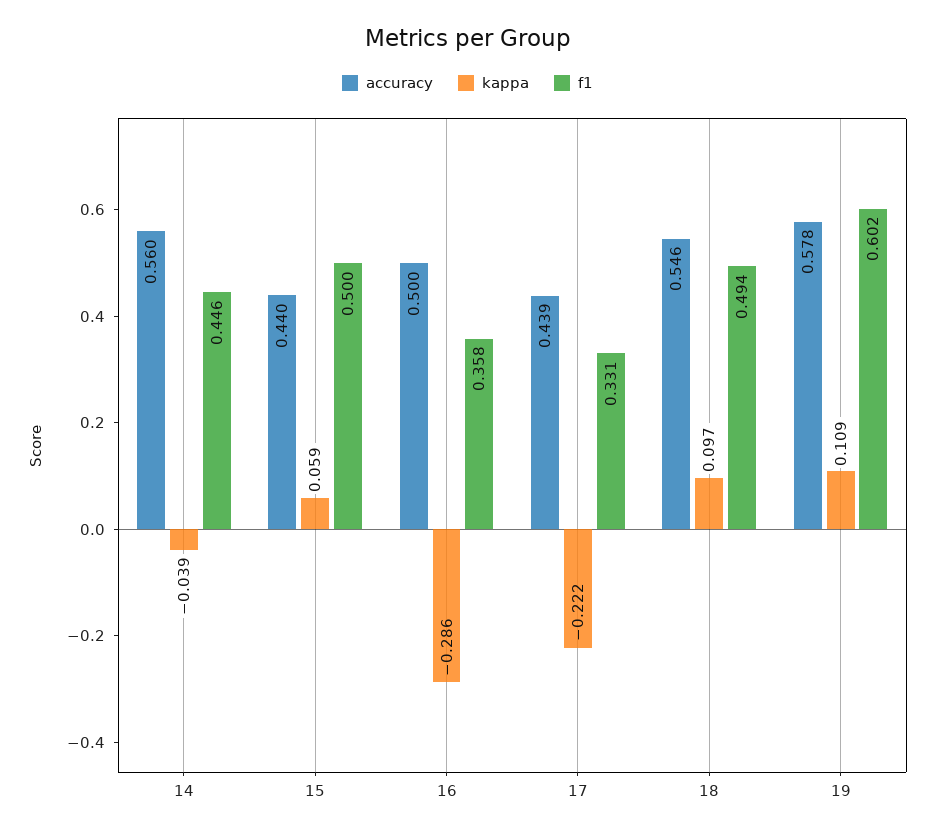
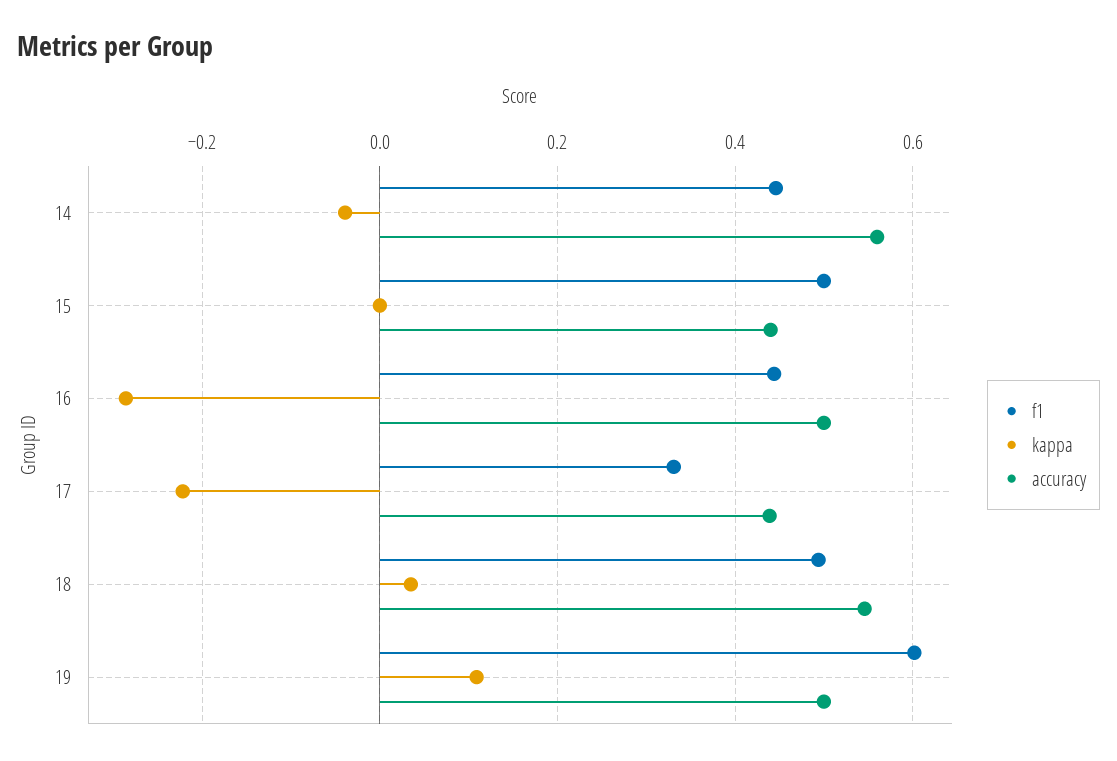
kappa, 15: 0.059 -> 0
f1, 16: 0.358 -> 0.44
kappa, 18: 0.097 -> 0.04
accuracy, 19: 0.578 -> 0.5

